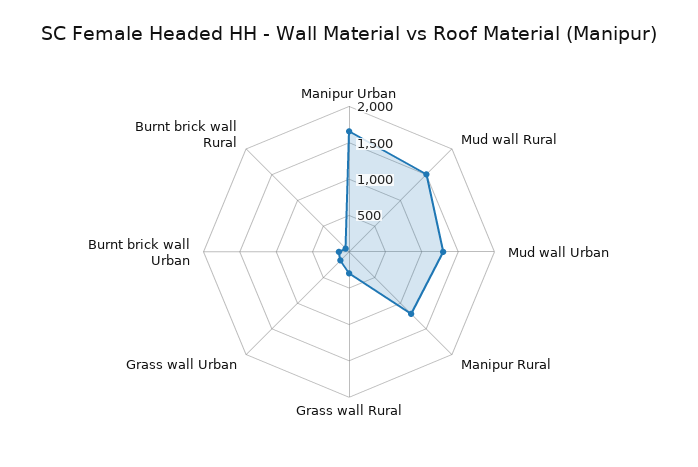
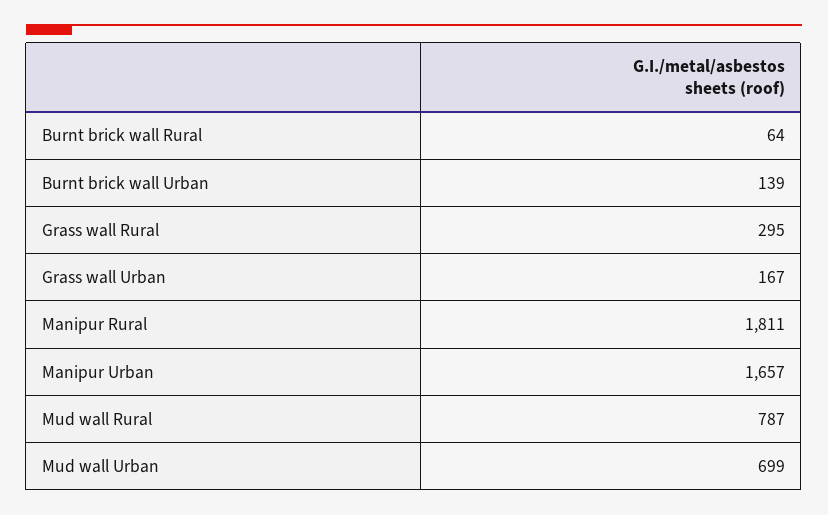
Mud wall Rural: 1500 -> 787
Mud wall Urban: 1250 -> 699
Manipur Rural: 1250 -> 1811

